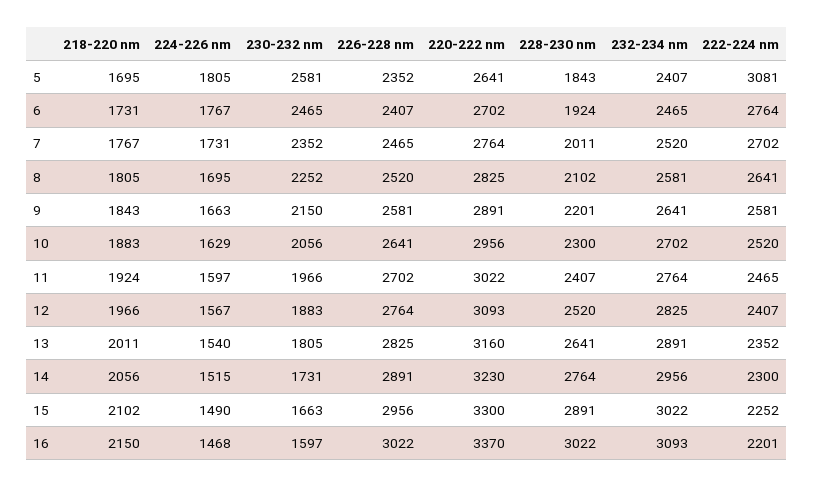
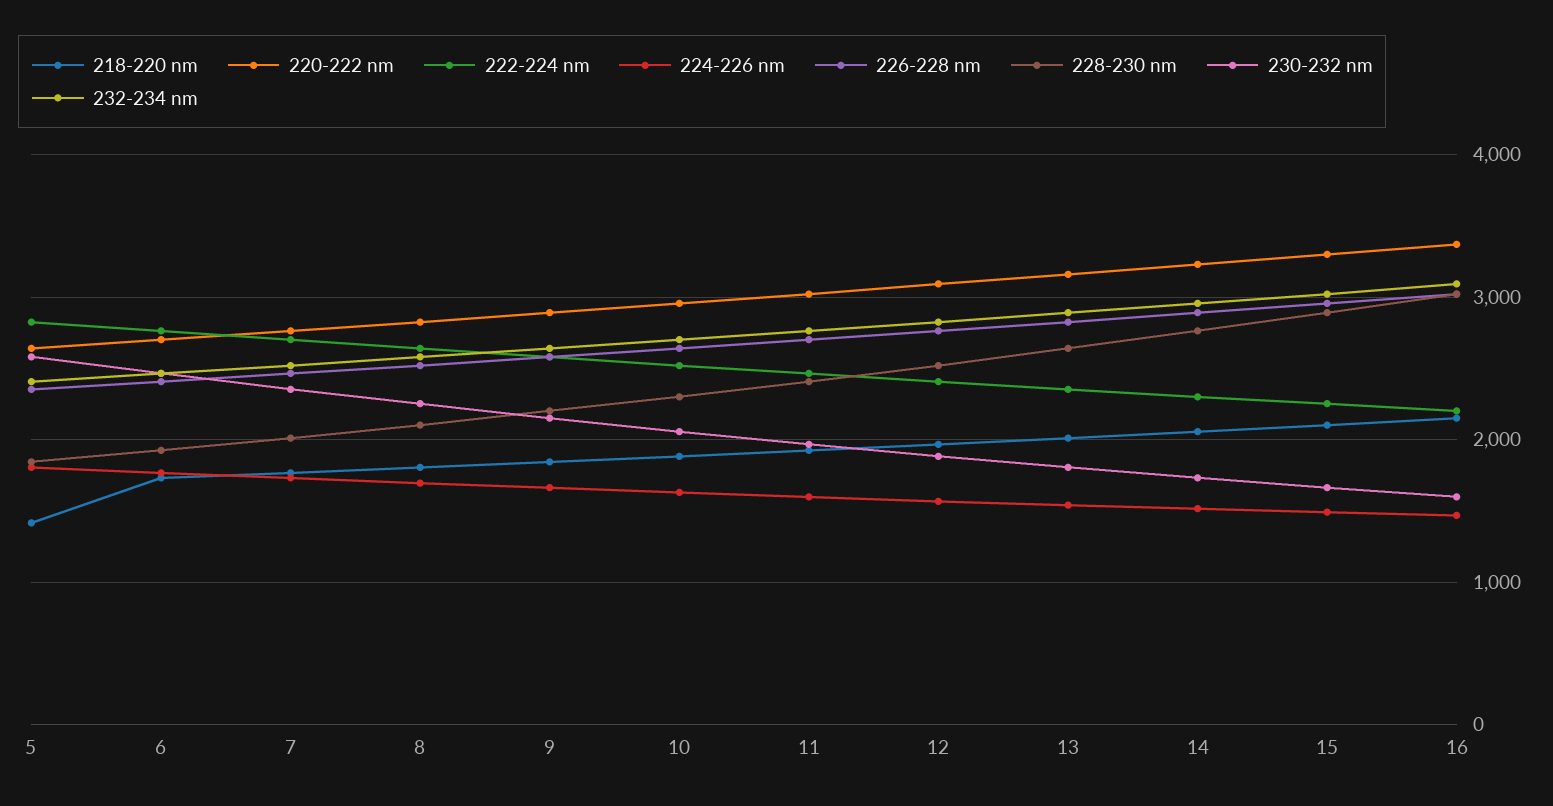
218-220 nm, 5: 1695 -> 1400
222-224 nm, 5: 3081 -> 2800

